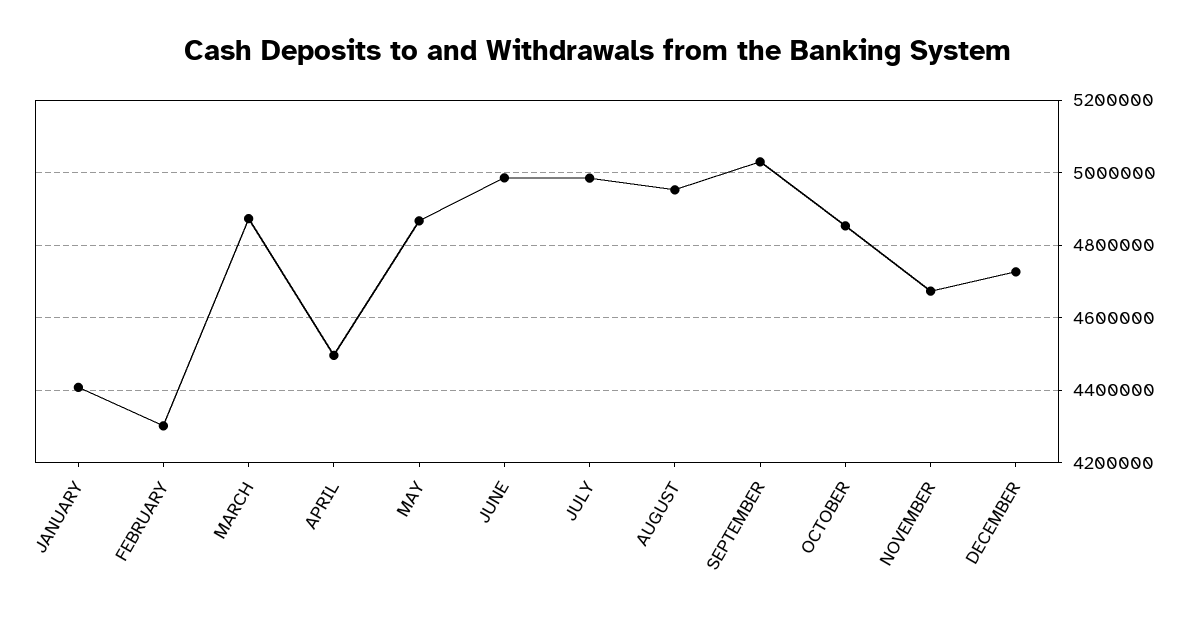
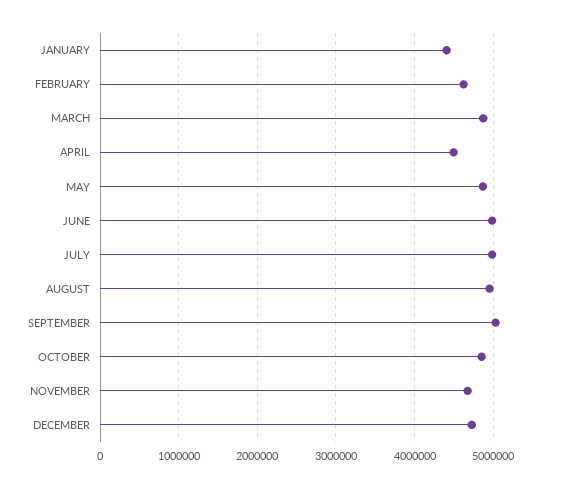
FEBRUARY: 4300000 -> 4600000

